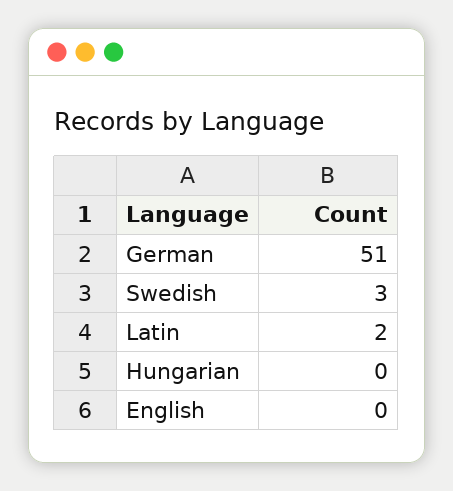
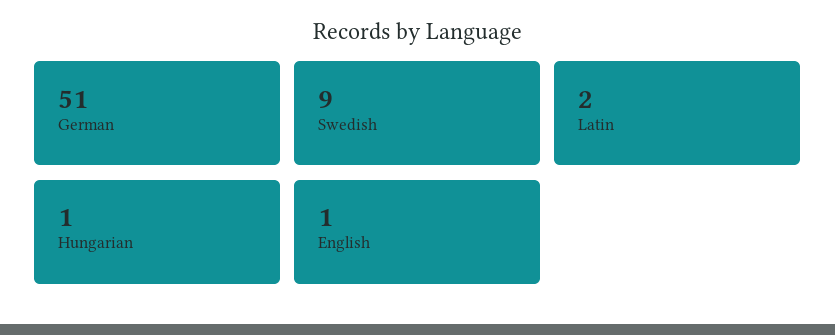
Swedish: 3 -> 9
Hungarian: 0 -> 1
English: 0 -> 1

